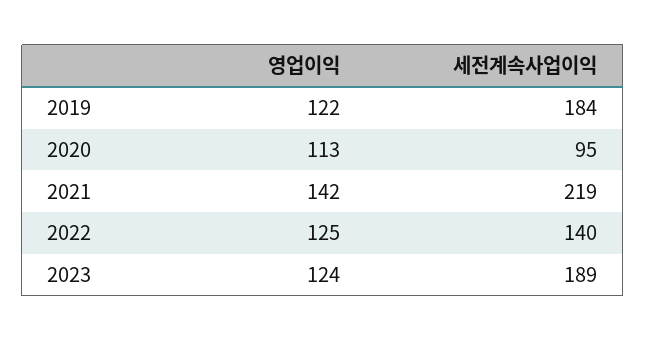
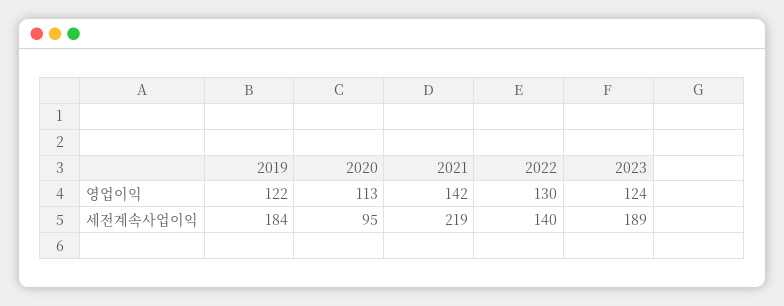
영업이익, 2022: 125 -> 130

